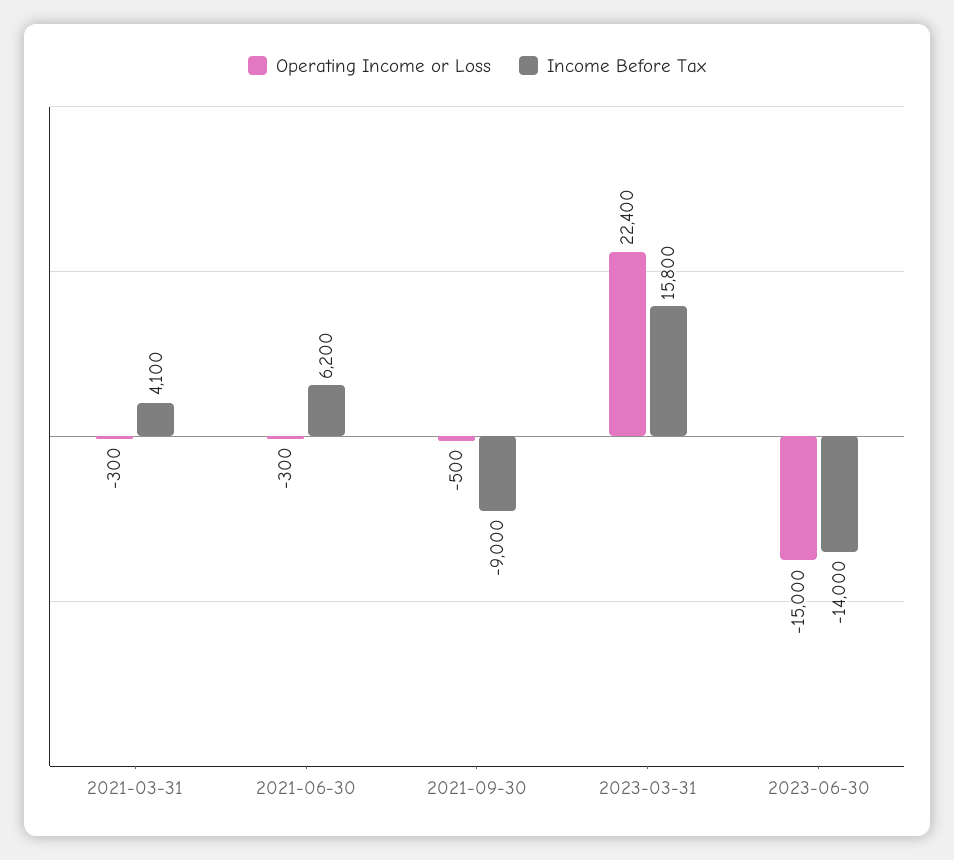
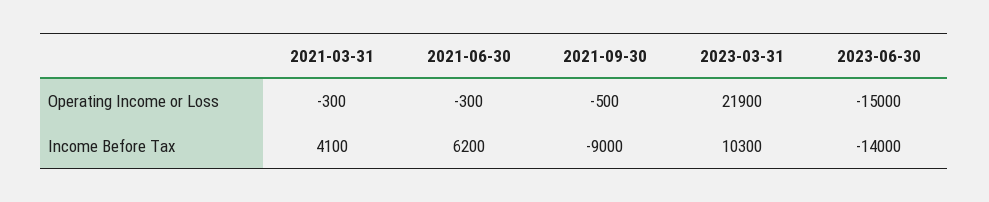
Operating Income or Loss, 2023-03-31: 22400 -> 21900
Income Before Tax, 2023-03-31: 15800 -> 10300

